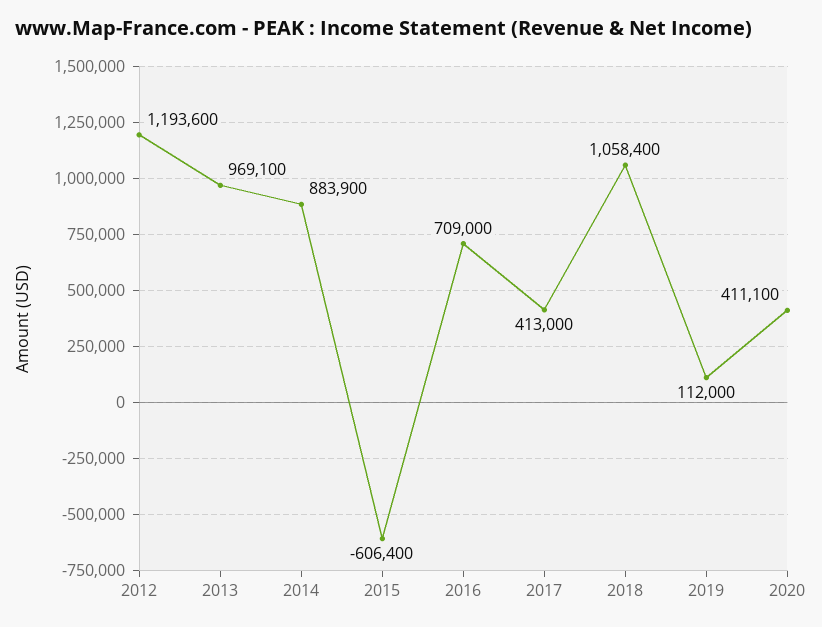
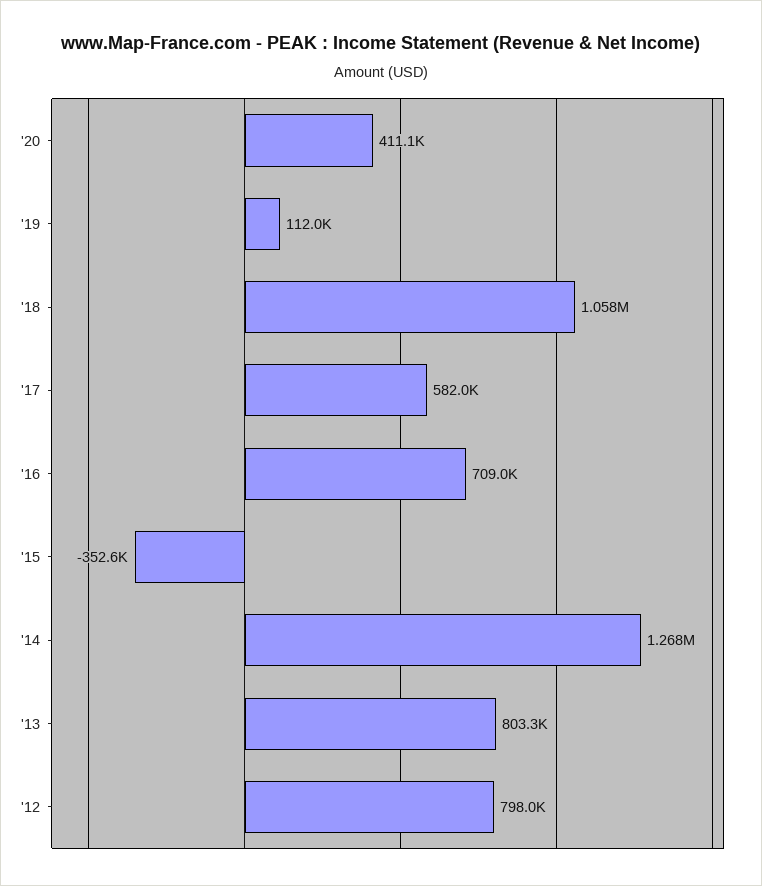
2012: 1193600 -> 798000
2013: 969100 -> 803300
2014: 883900 -> 1268000
2015: -606400 -> -352600
2017: 413000 -> 582000

